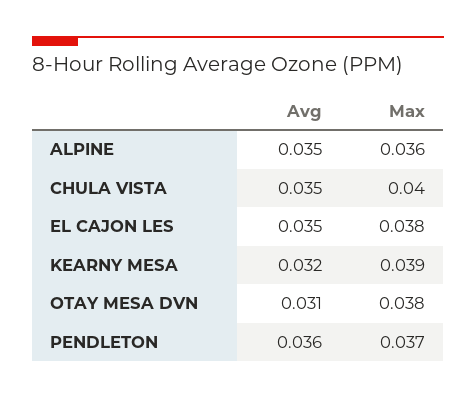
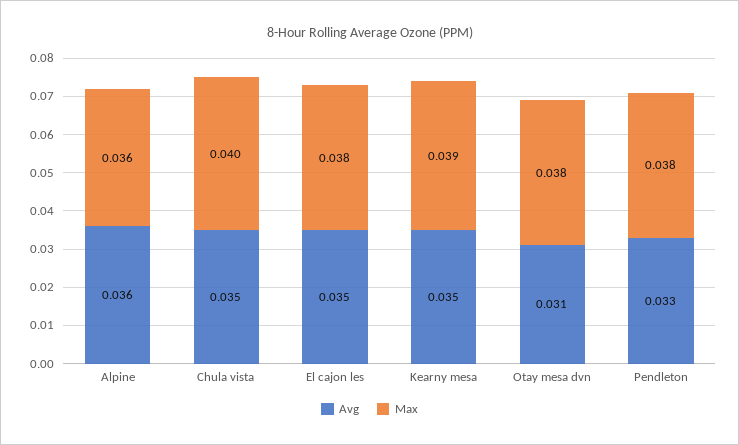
Avg, ALPINE: 0.035 -> 0.036
Avg, KEARNY MESA: 0.032 -> 0.035
Avg, PENDLETON: 0.036 -> 0.033
Max, PENDLETON: 0.037 -> 0.038

